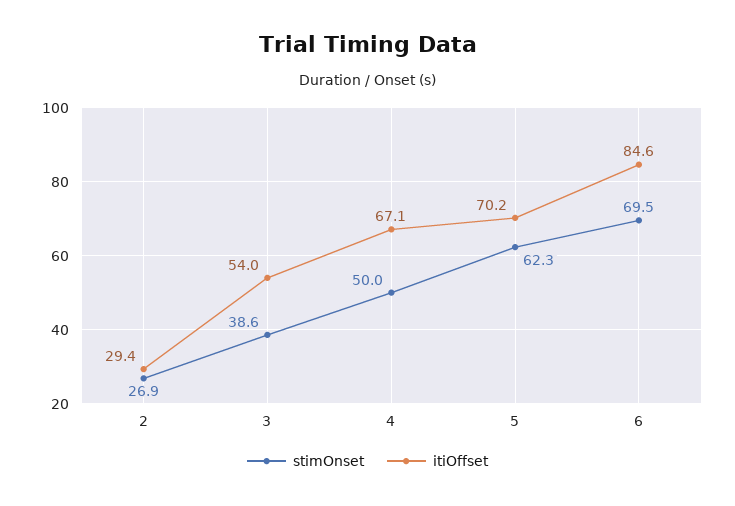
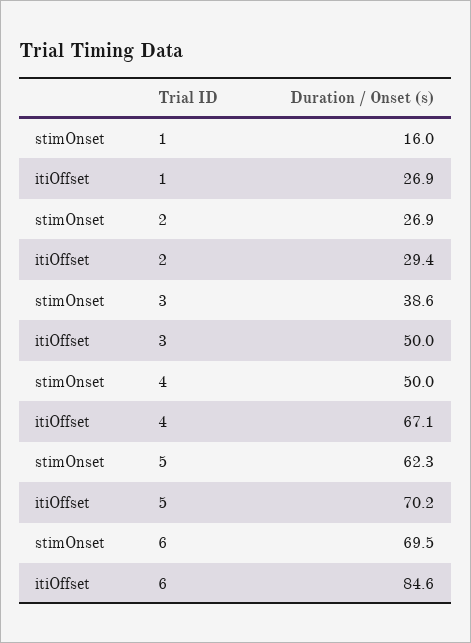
itiOffset, 3: 54 -> 50
stimOnset, 1: none -> 16
itiOffset, 1: none -> 26.9

